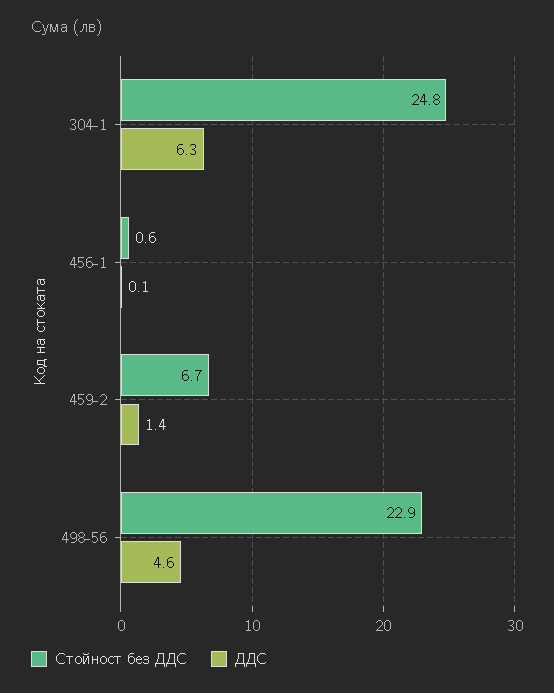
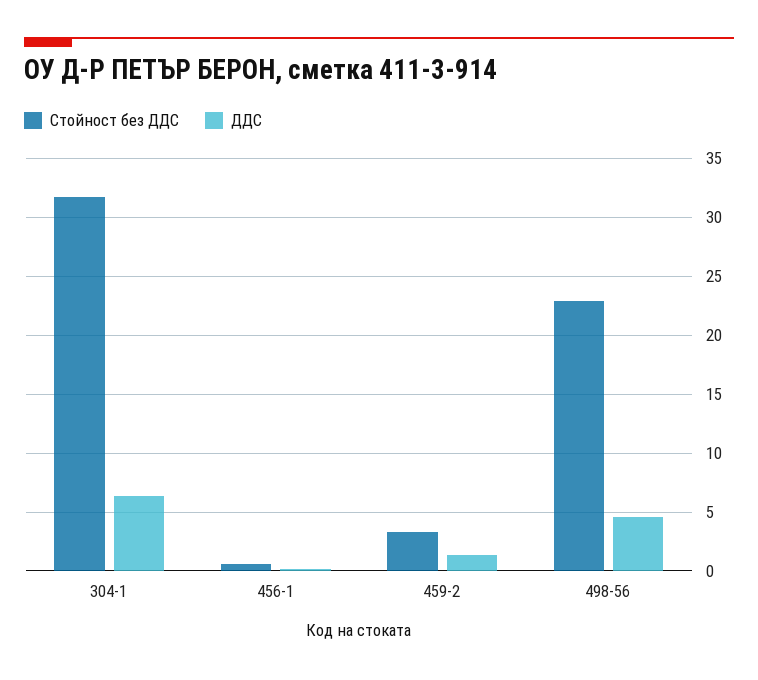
Стойност без ДДС, 304-1: 24.8 -> 32
Стойност без ДДС, 459-2: 6.7 -> 3

